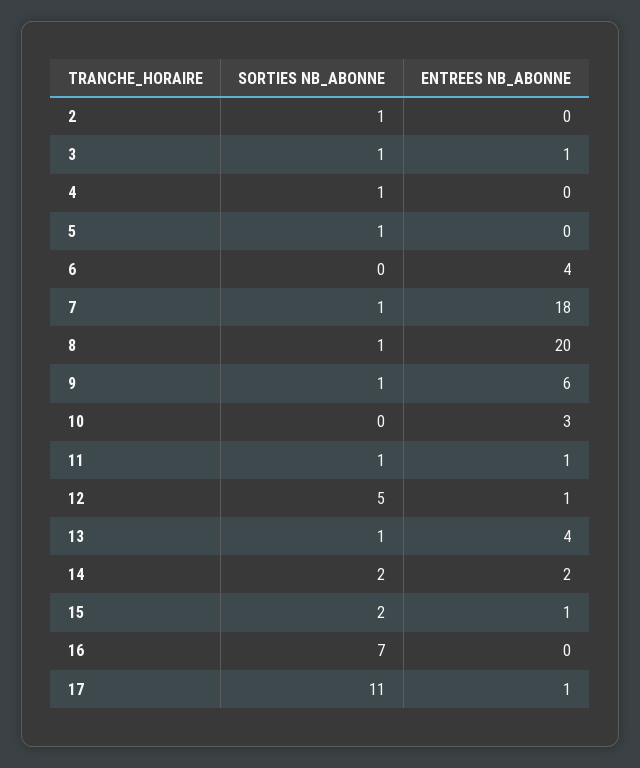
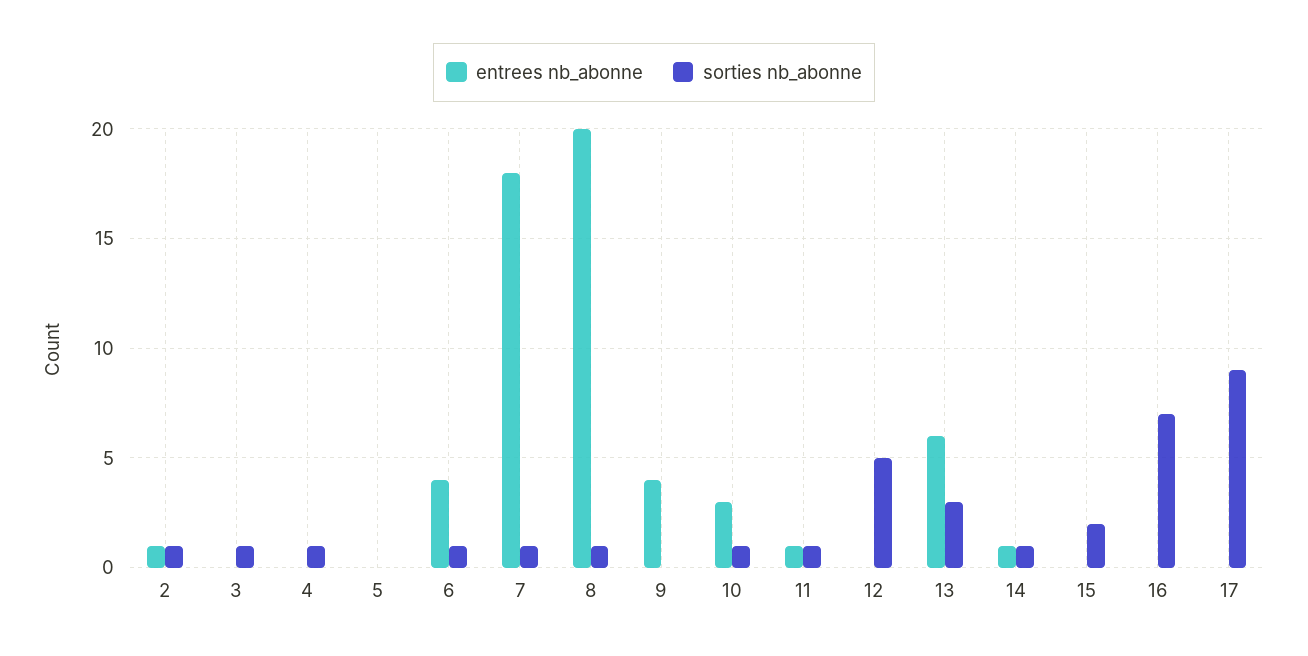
ENTREES NB_ABONNE, 2: 0 -> 1
ENTREES NB_ABONNE, 3: 1 -> 0
SORTIES NB_ABONNE, 5: 1 -> 0
SORTIES NB_ABONNE, 6: 0 -> 1
SORTIES NB_ABONNE, 9: 1 -> 0
ENTREES NB_ABONNE, 9: 6 -> 4
SORTIES NB_ABONNE, 10: 0 -> 1
ENTREES NB_ABONNE, 12: 1 -> 0
SORTIES NB_ABONNE, 13: 1 -> 3
ENTREES NB_ABONNE, 13: 4 -> 6
SORTIES NB_ABONNE, 14: 2 -> 1
ENTREES NB_ABONNE, 14: 2 -> 1
ENTREES NB_ABONNE, 15: 1 -> 0
SORTIES NB_ABONNE, 17: 11 -> 9
ENTREES NB_ABONNE, 17: 1 -> 0

